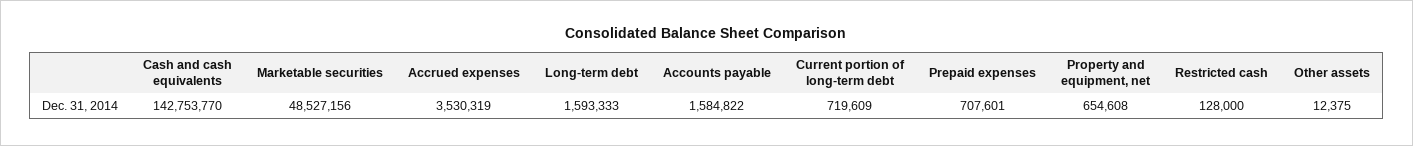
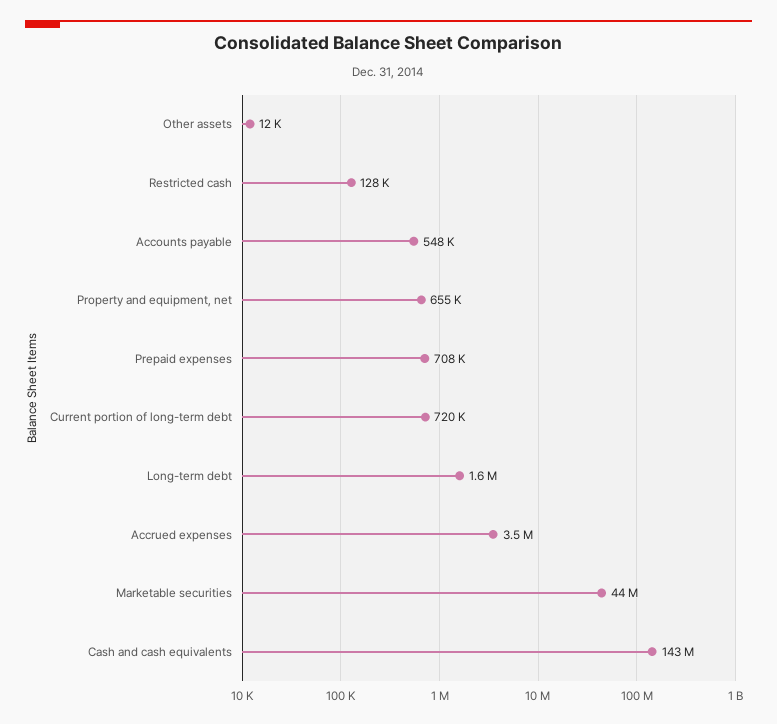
Marketable securities: 48527156 -> 44000000
Accounts payable: 1584822 -> 548000

